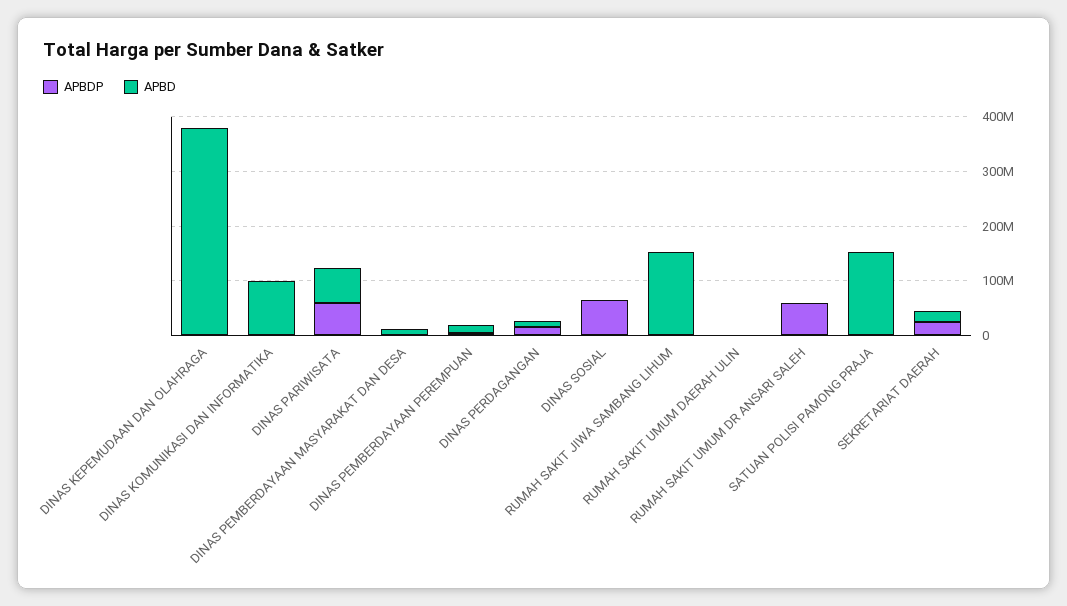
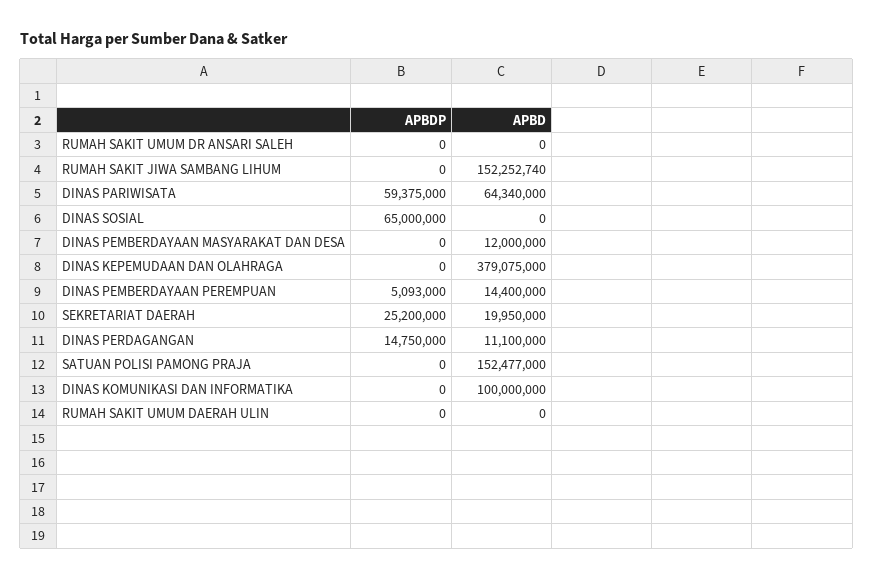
APBDP, RUMAH SAKIT UMUM DR ANSARI SALEH: 60000000 -> 0

